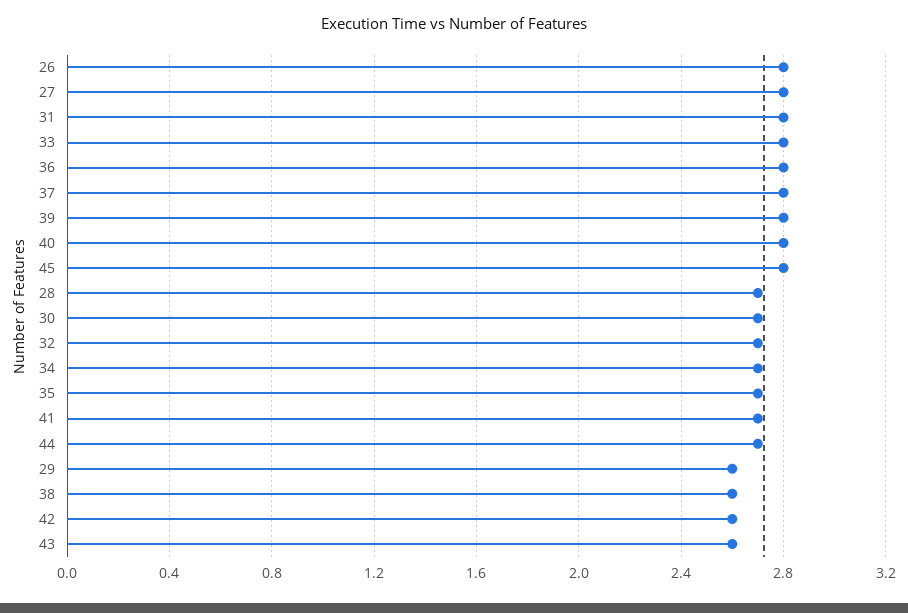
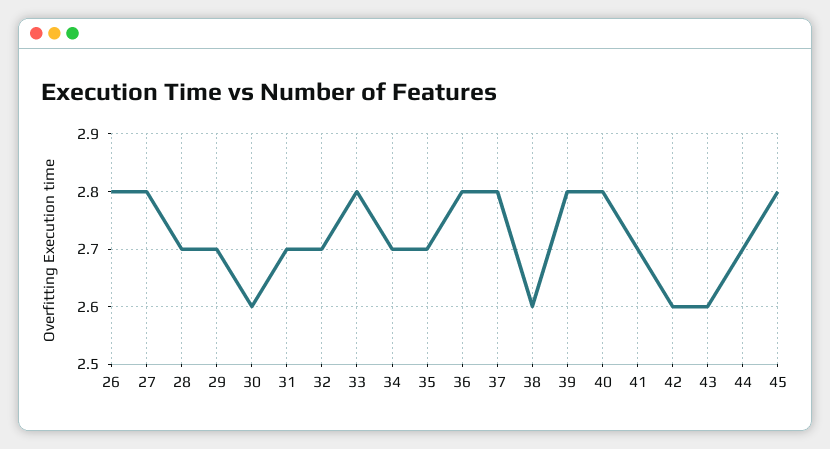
31: 2.8 -> 2.7
30: 2.7 -> 2.6
29: 2.6 -> 2.7

